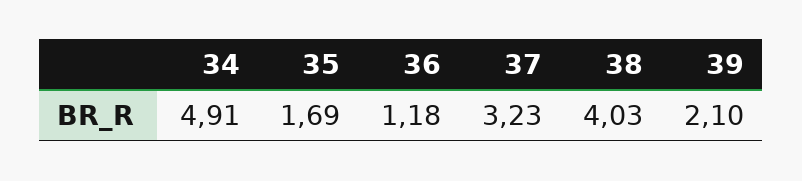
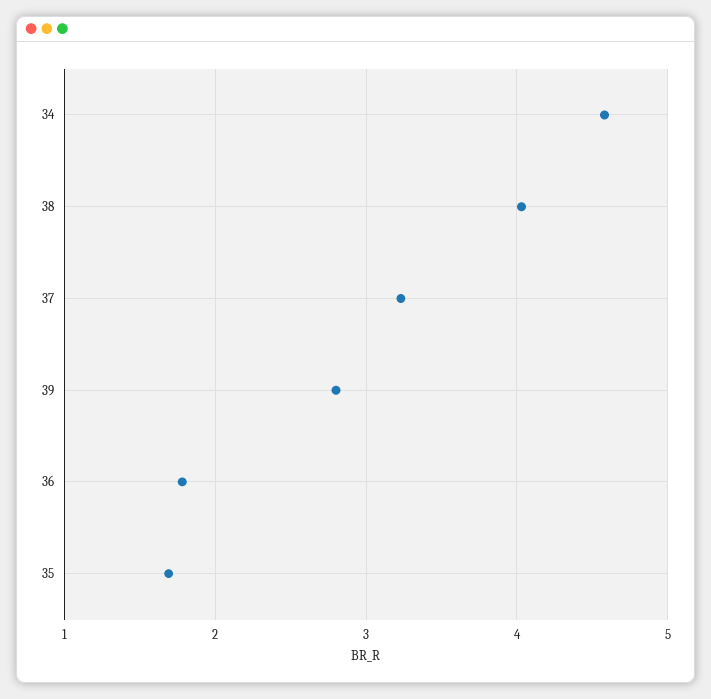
34: 4.91 -> 4.6
36: 1.18 -> 1.8
39: 2.1 -> 2.8

